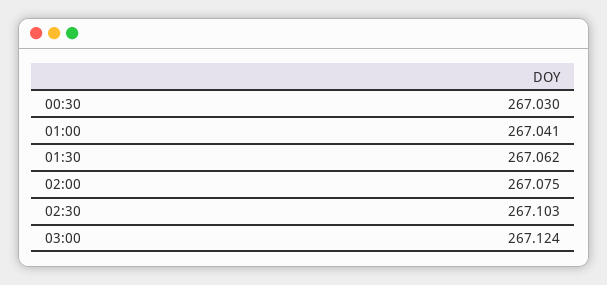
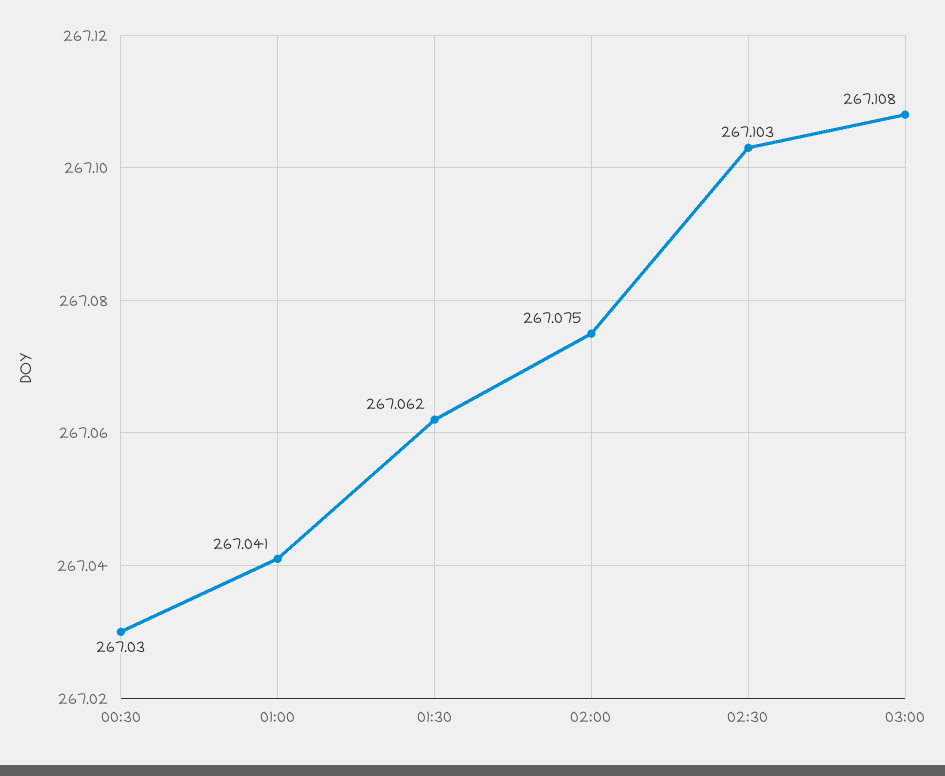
03:00: 267.124 -> 267.108

